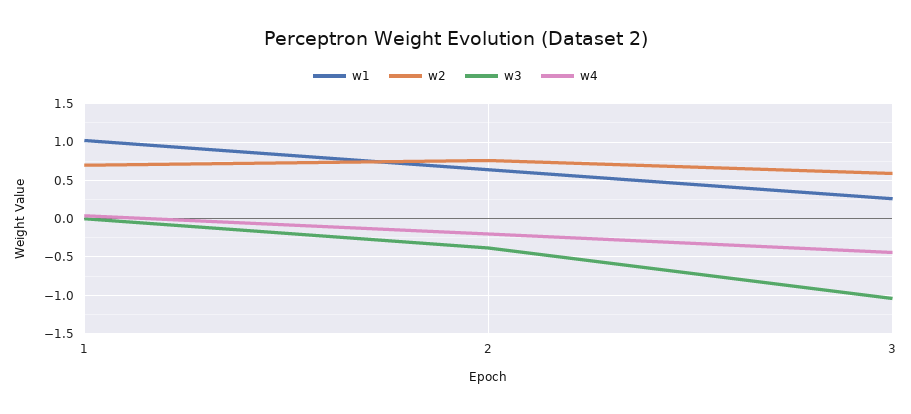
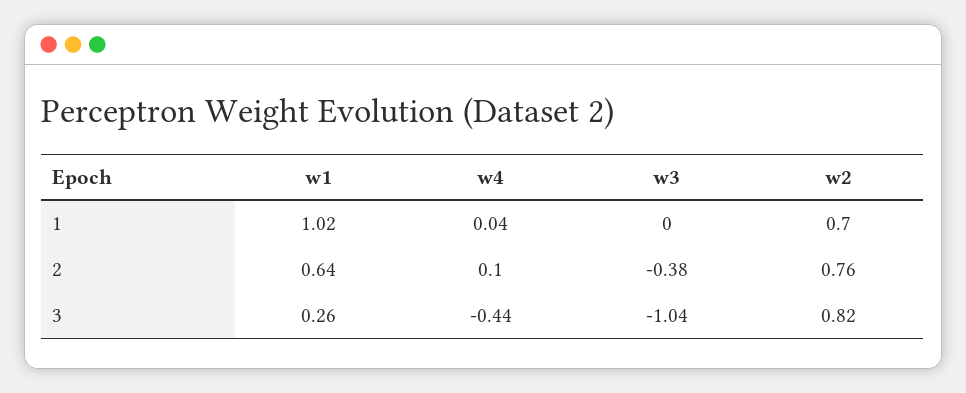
w4, 2: -0.2 -> 0.1
w2, 3: 0.6 -> 0.82

